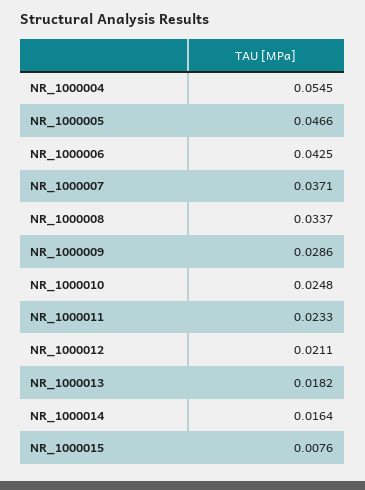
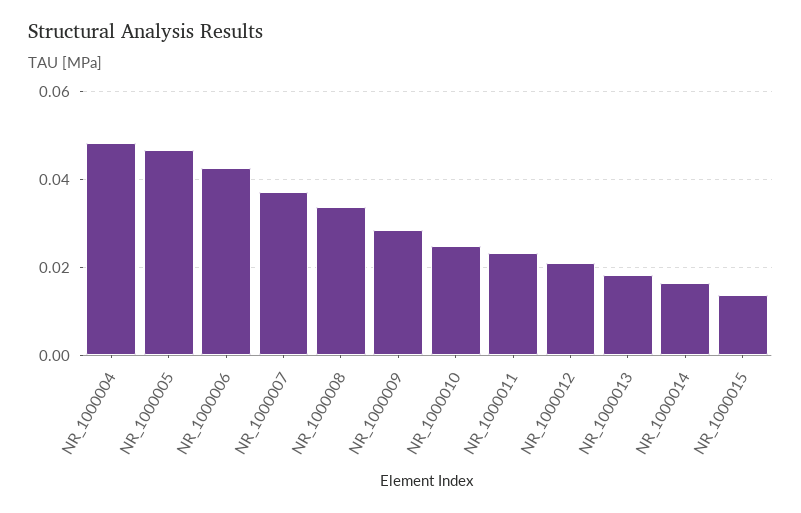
NR_1000004: 0.0545 -> 0.048
NR_1000015: 0.0076 -> 0.014

